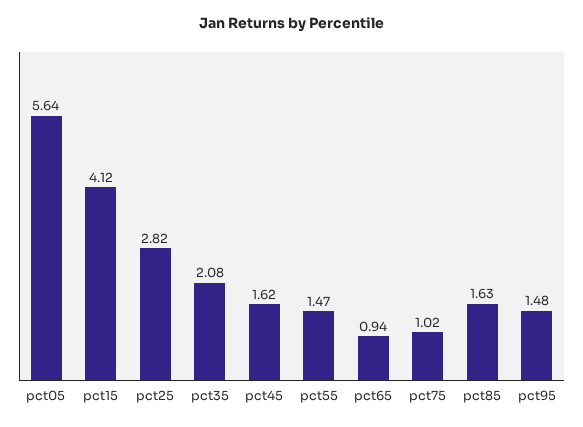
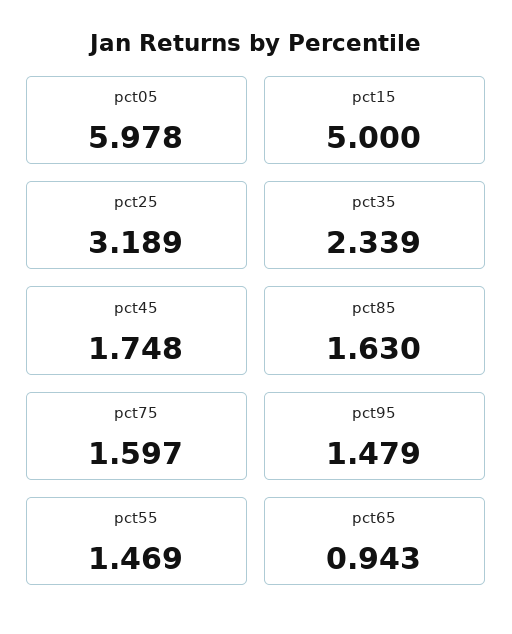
pct05: 5.64 -> 5.978
pct15: 4.12 -> 5
pct25: 2.82 -> 3.189
pct35: 2.08 -> 2.339
pct45: 1.62 -> 1.748
pct75: 1.02 -> 1.597

